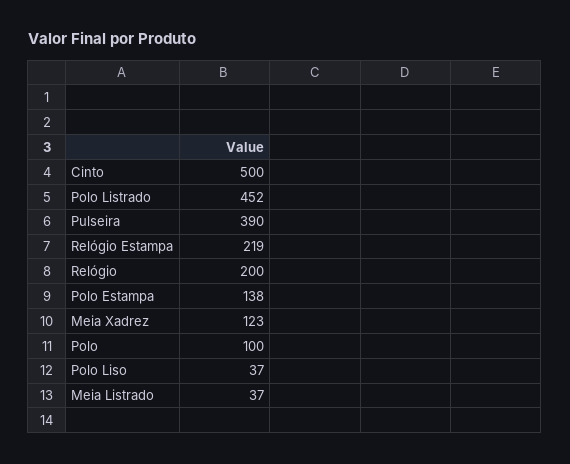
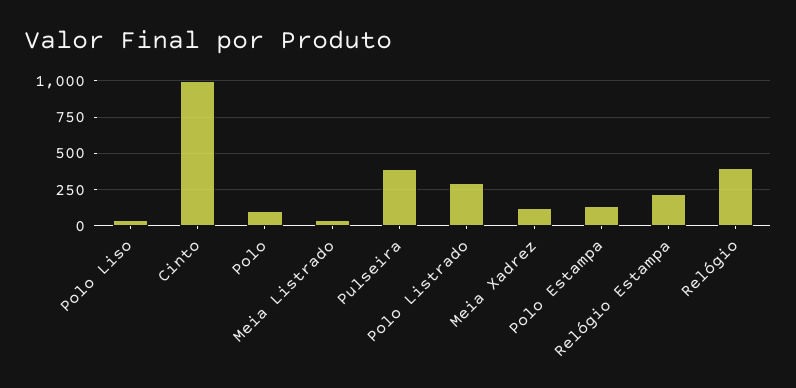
Cinto: 500 -> 1000
Polo Listrado: 452 -> 300
Relógio: 200 -> 400

